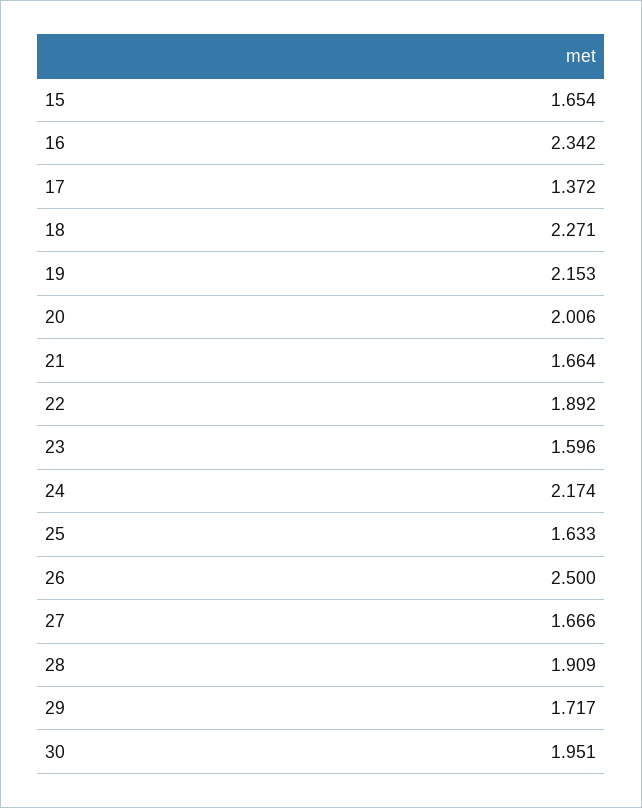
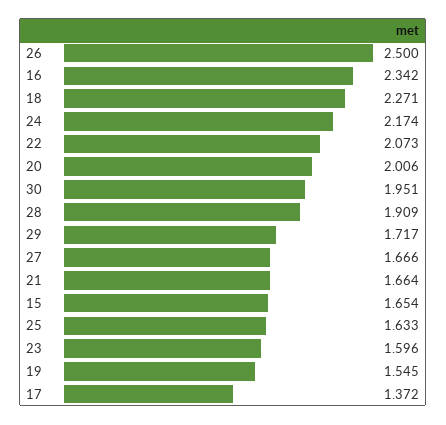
19: 2.153 -> 1.545
22: 1.892 -> 2.073

